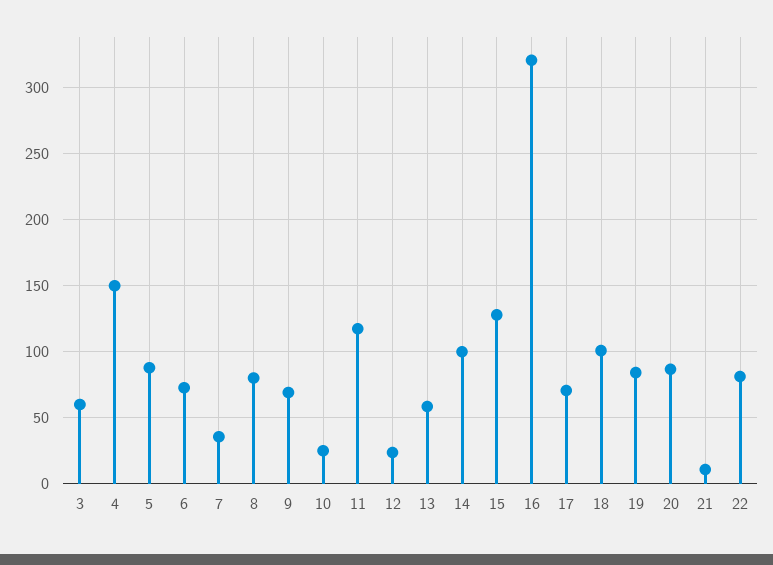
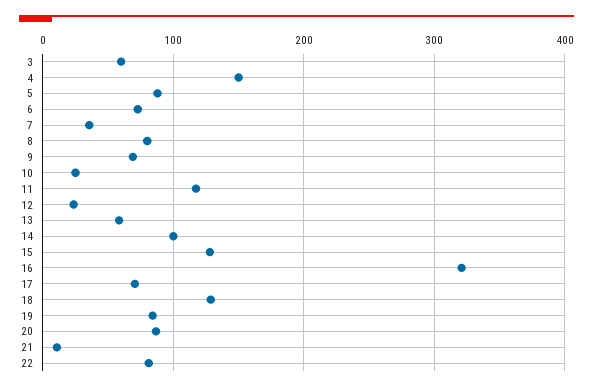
18: 100 -> 130

